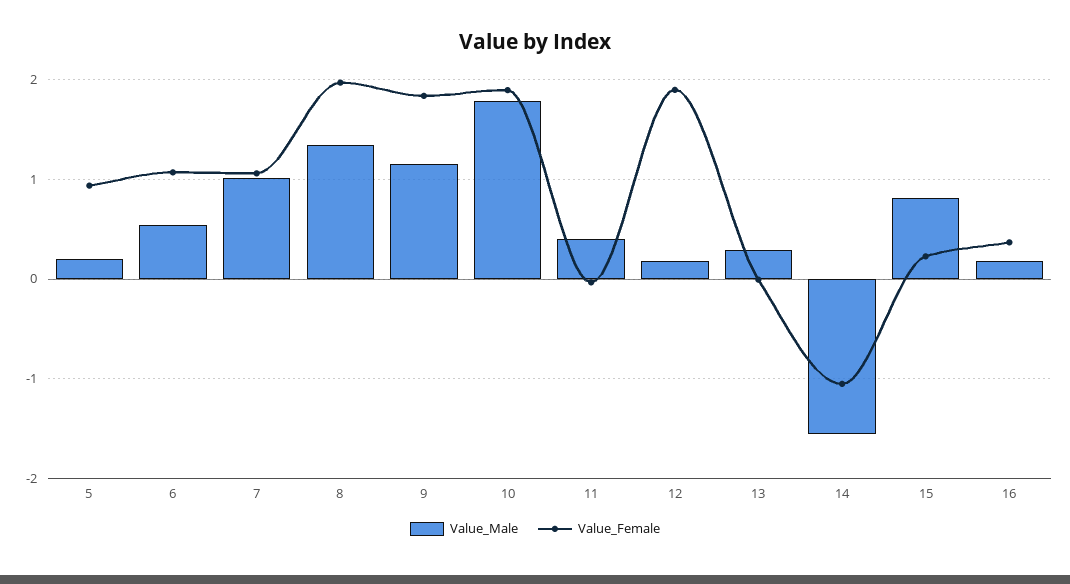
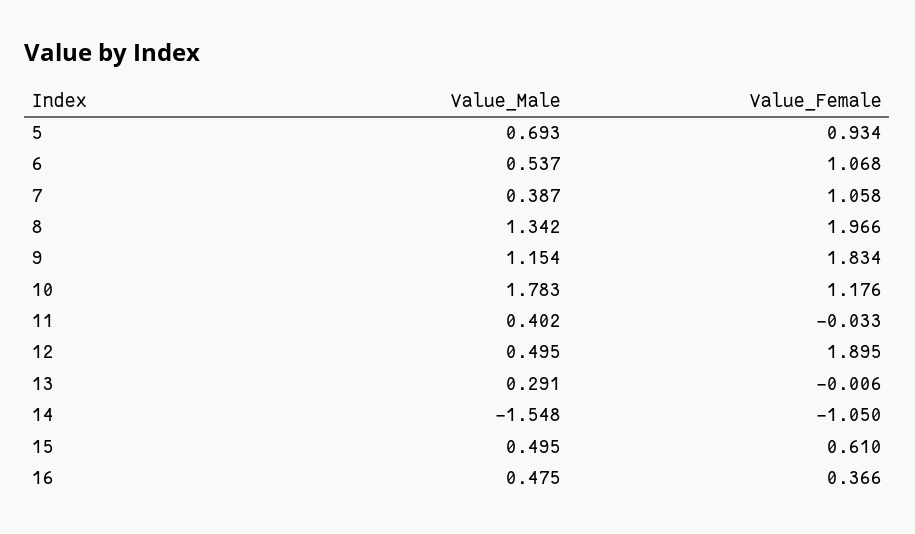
Value_Male, 5: 0.2 -> 0.693
Value_Male, 7: 1 -> 0.387
Value_Female, 10: 1.9 -> 1.176
Value_Male, 12: 0.2 -> 0.495
Value_Male, 15: 0.8 -> 0.495
Value_Female, 15: 0.2 -> 0.61
Value_Male, 16: 0.2 -> 0.475

